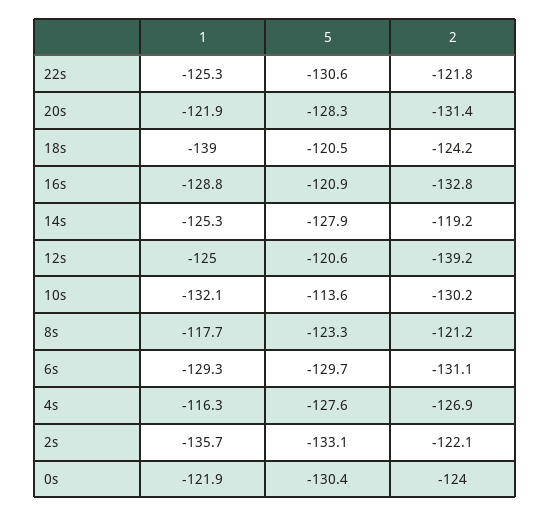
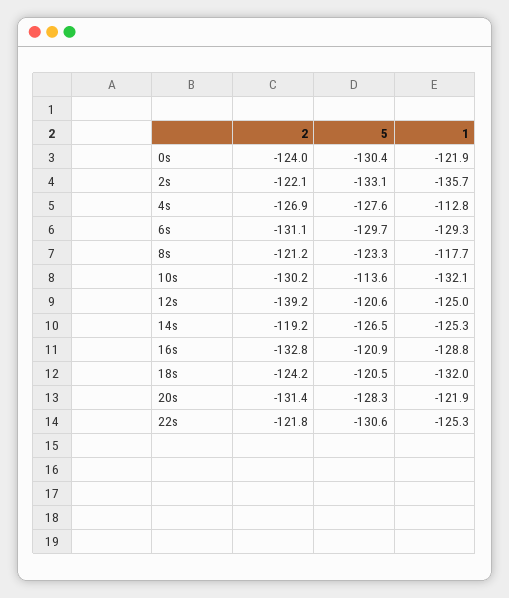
1, 18s: -139 -> -132
5, 14s: -127.9 -> -126.5
1, 4s: -116.3 -> -112.8

